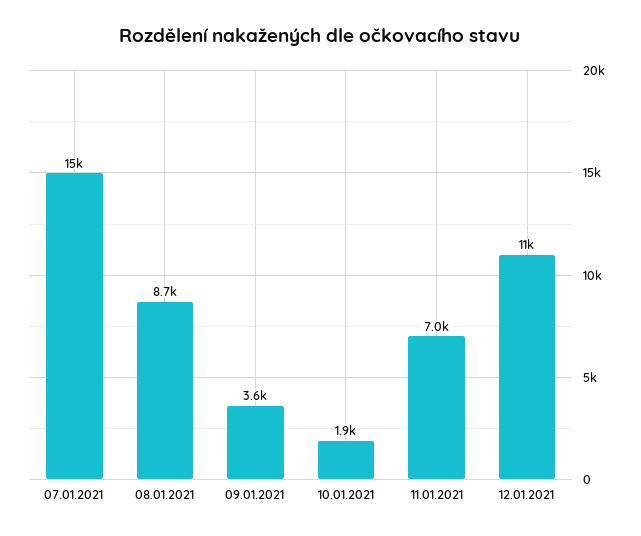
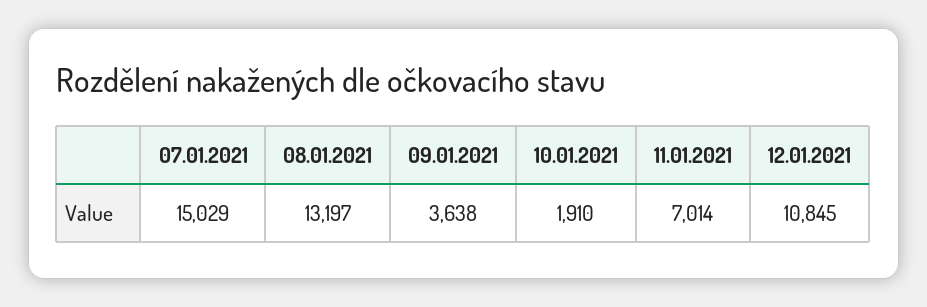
08.01.2021: 8700 -> 13197

